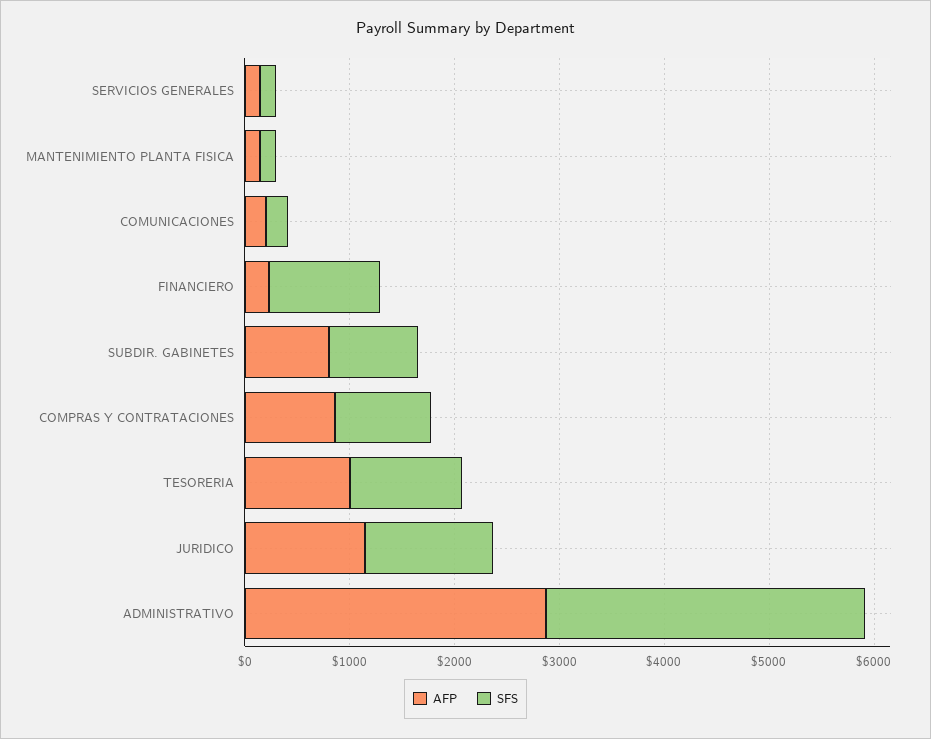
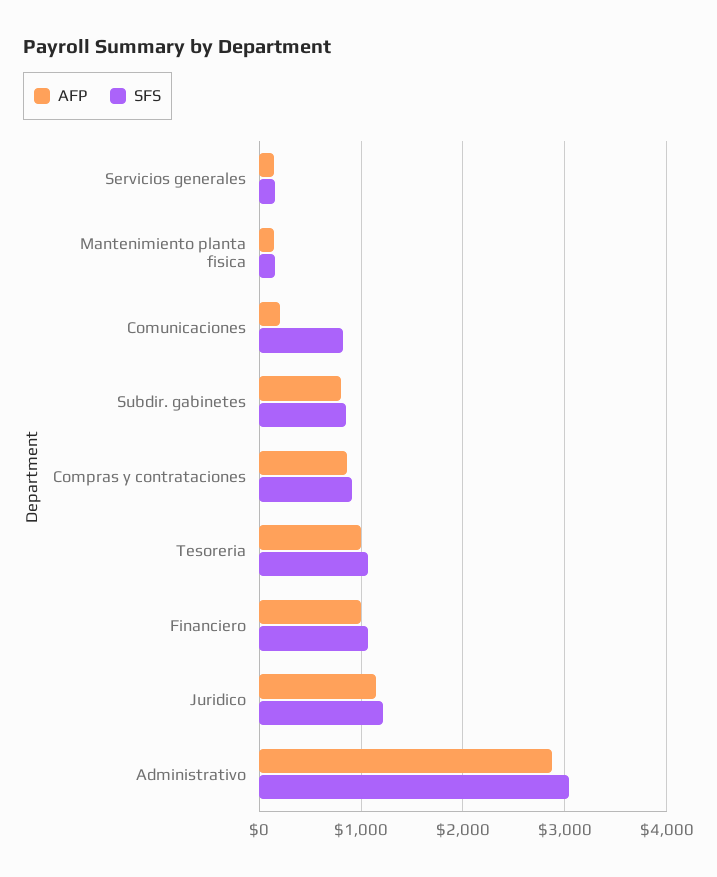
SFS, COMUNICACIONES: 200 -> 800
AFP, FINANCIERO: 200 -> 1000

